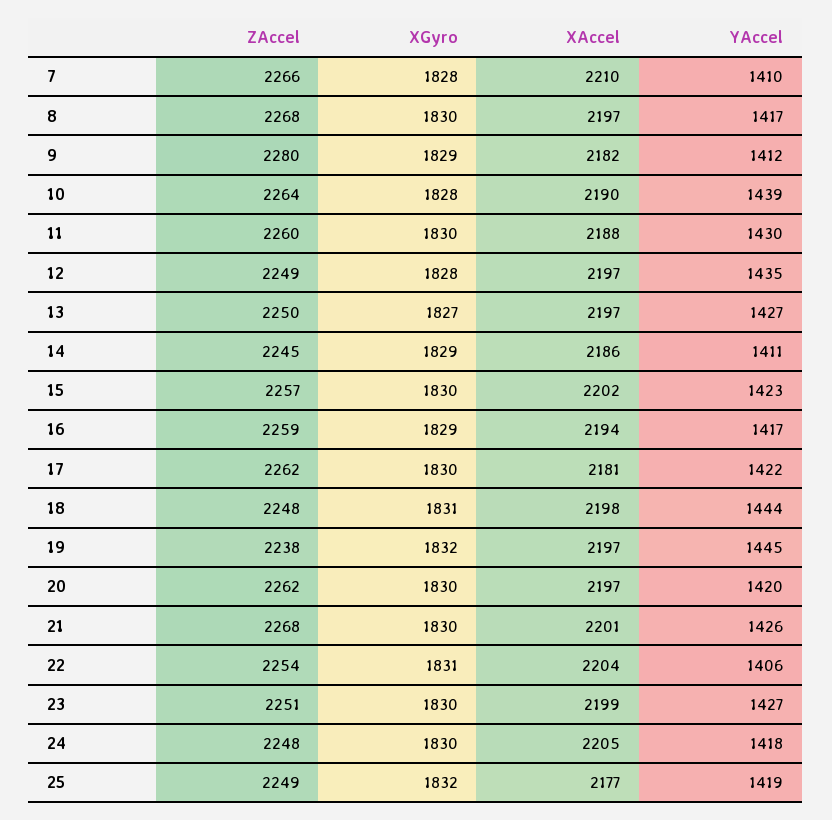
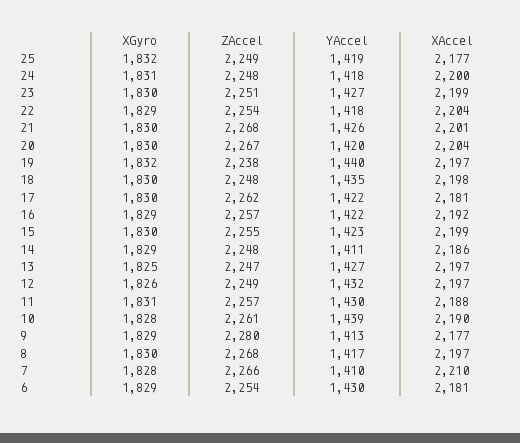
XAccel, 9: 2182 -> 2177
YAccel, 9: 1412 -> 1413
ZAccel, 10: 2264 -> 2261
ZAccel, 11: 2260 -> 2257
XGyro, 11: 1830 -> 1831
XGyro, 12: 1828 -> 1826
YAccel, 12: 1435 -> 1432
ZAccel, 13: 2250 -> 2247
XGyro, 13: 1827 -> 1825
ZAccel, 14: 2245 -> 2248
ZAccel, 15: 2257 -> 2255
XAccel, 15: 2202 -> 2199
ZAccel, 16: 2259 -> 2257
XAccel, 16: 2194 -> 2192
YAccel, 16: 1417 -> 1422
XGyro, 18: 1831 -> 1830
YAccel, 18: 1444 -> 1435
YAccel, 19: 1445 -> 1440
ZAccel, 20: 2262 -> 2267
XAccel, 20: 2197 -> 2204
XGyro, 22: 1831 -> 1829
YAccel, 22: 1406 -> 1418
XGyro, 24: 1830 -> 1831
XAccel, 24: 2205 -> 2200
XGyro, 6: none -> 1829
ZAccel, 6: none -> 2254
YAccel, 6: none -> 1430
XAccel, 6: none -> 2181

